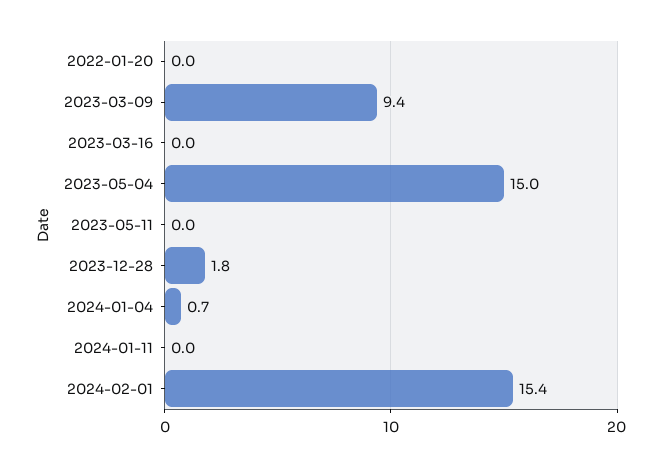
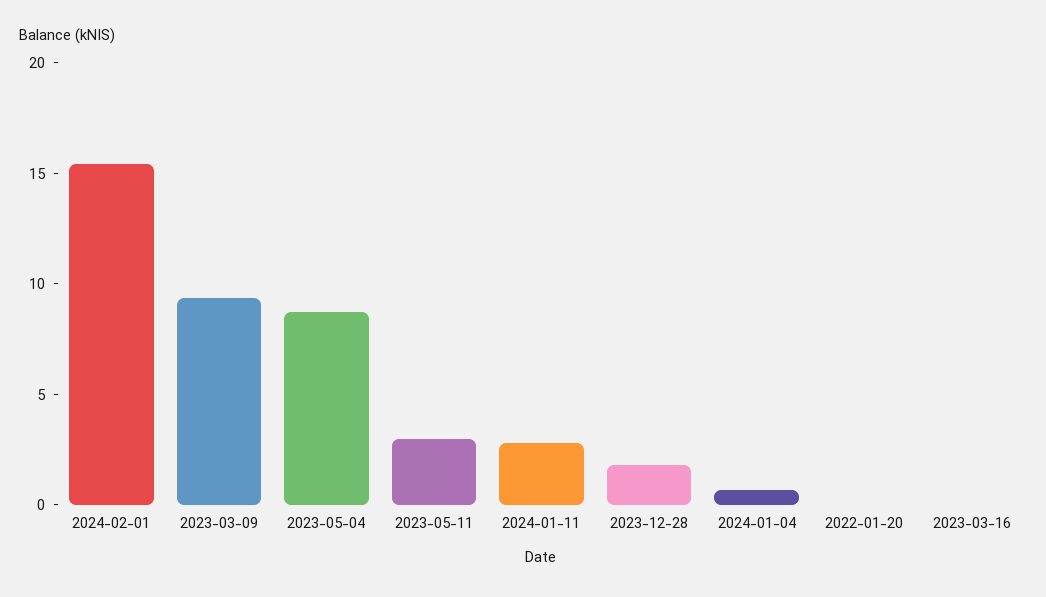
2023-05-04: 15 -> 9
2023-05-11: 0 -> 3
2024-01-11: 0 -> 3

